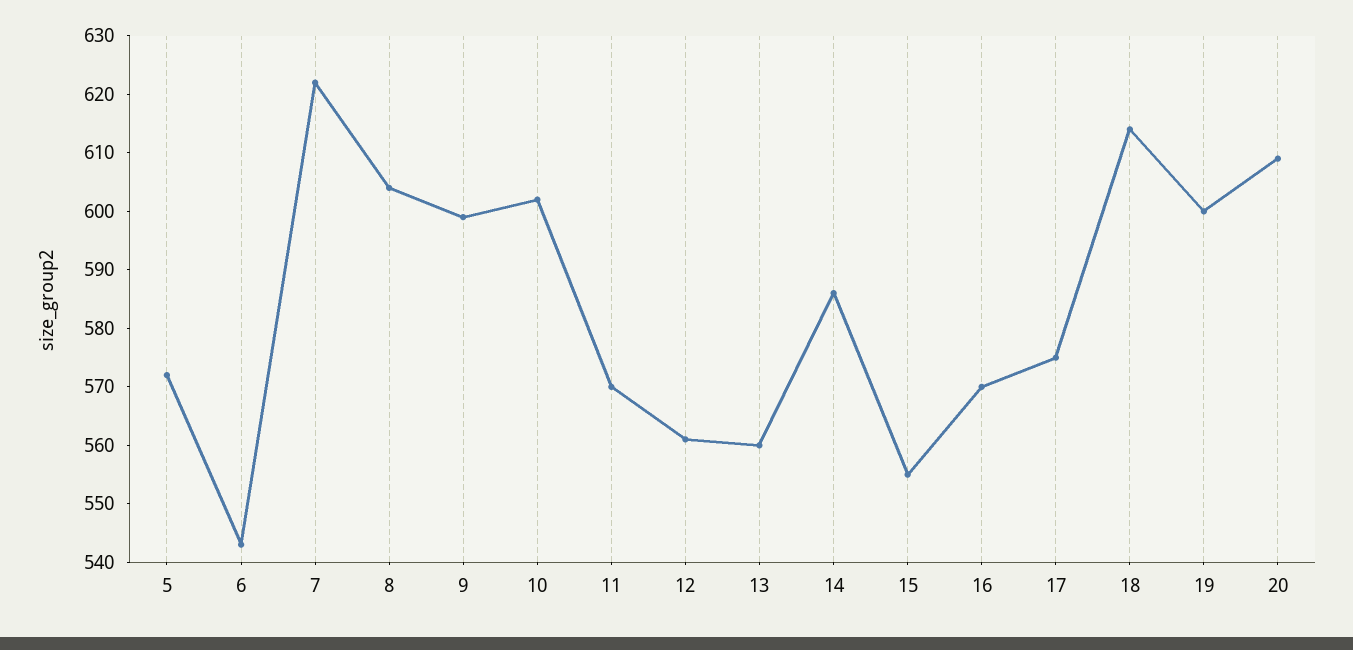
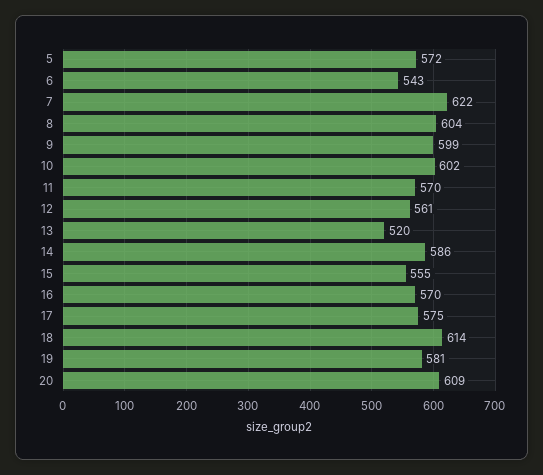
13: 560 -> 520
19: 600 -> 581

